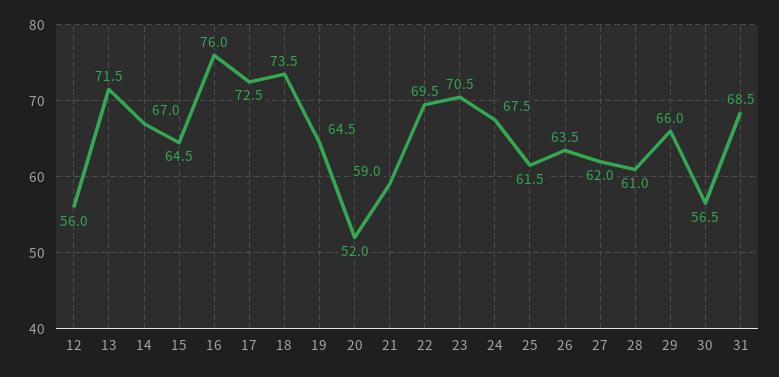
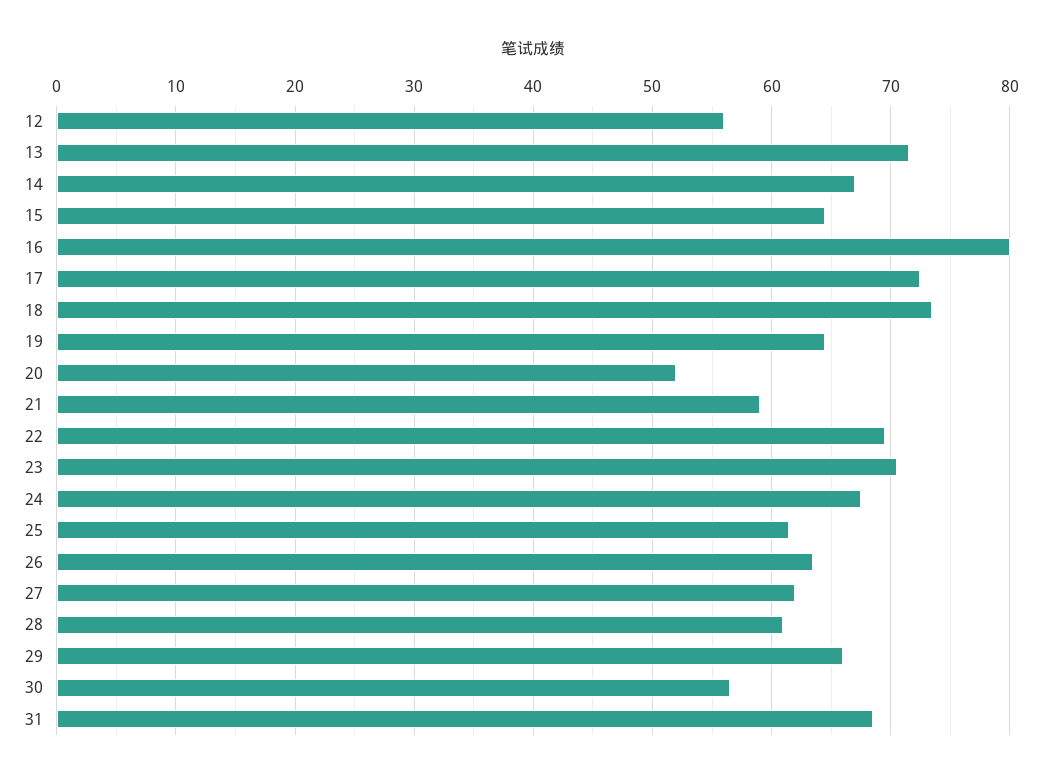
16: 76 -> 80

